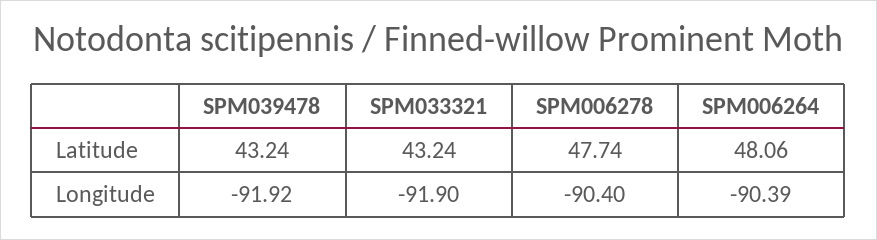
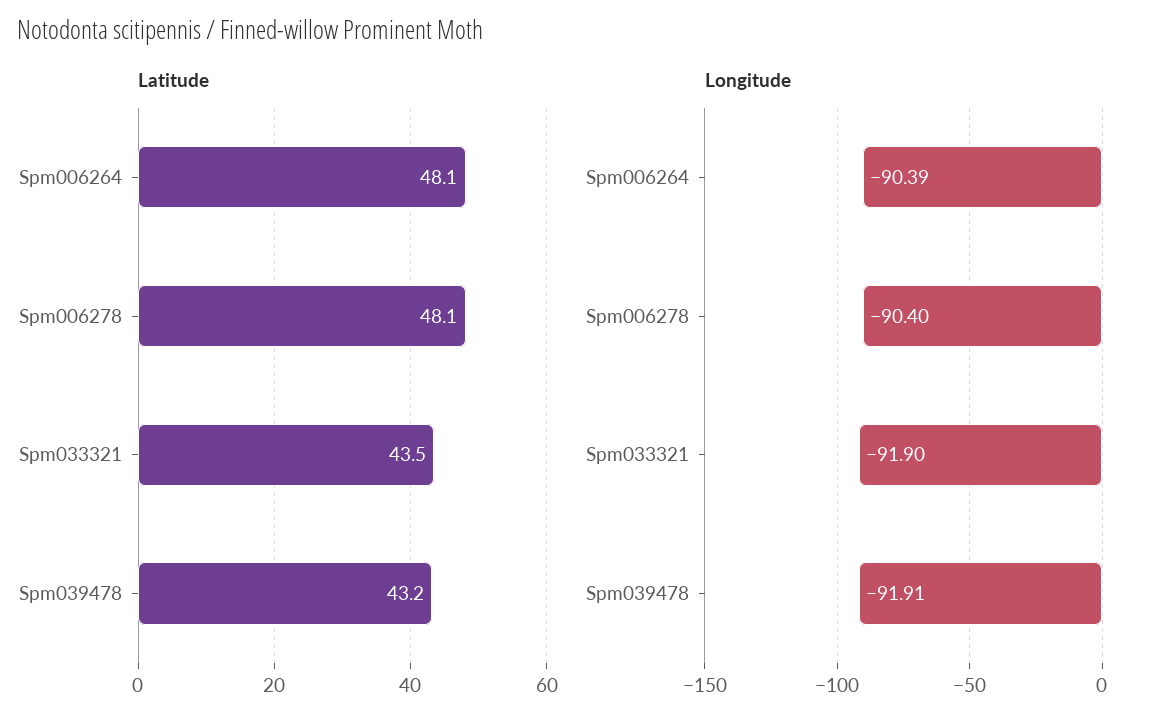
Latitude, SPM033321: 43.24 -> 43.5
Latitude, SPM006278: 47.74 -> 48.1
Longitude, SPM039478: -91.92 -> -91.91

